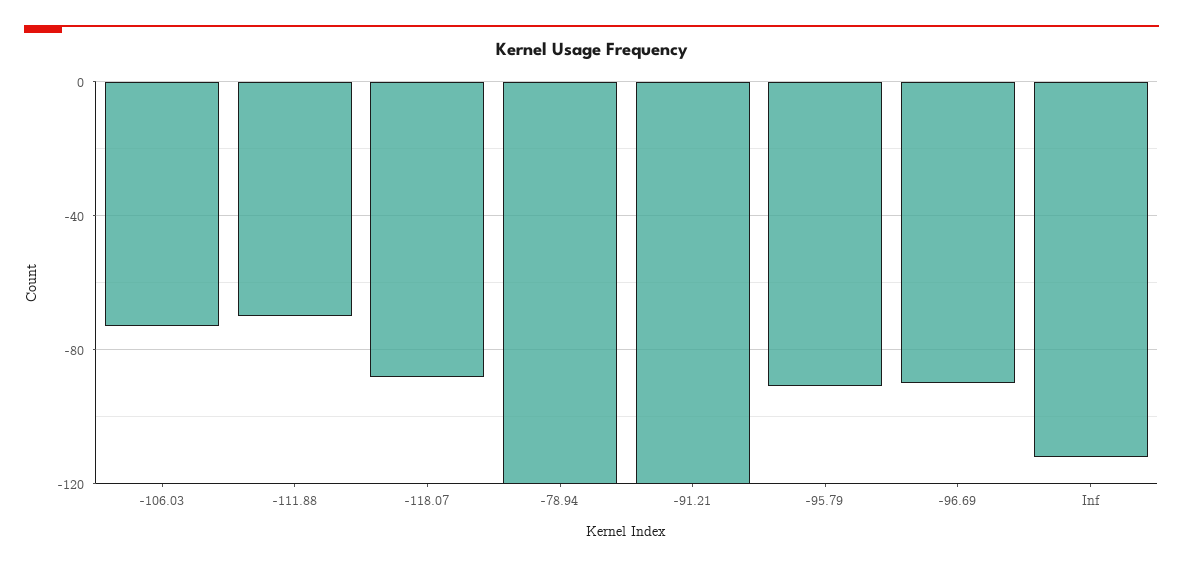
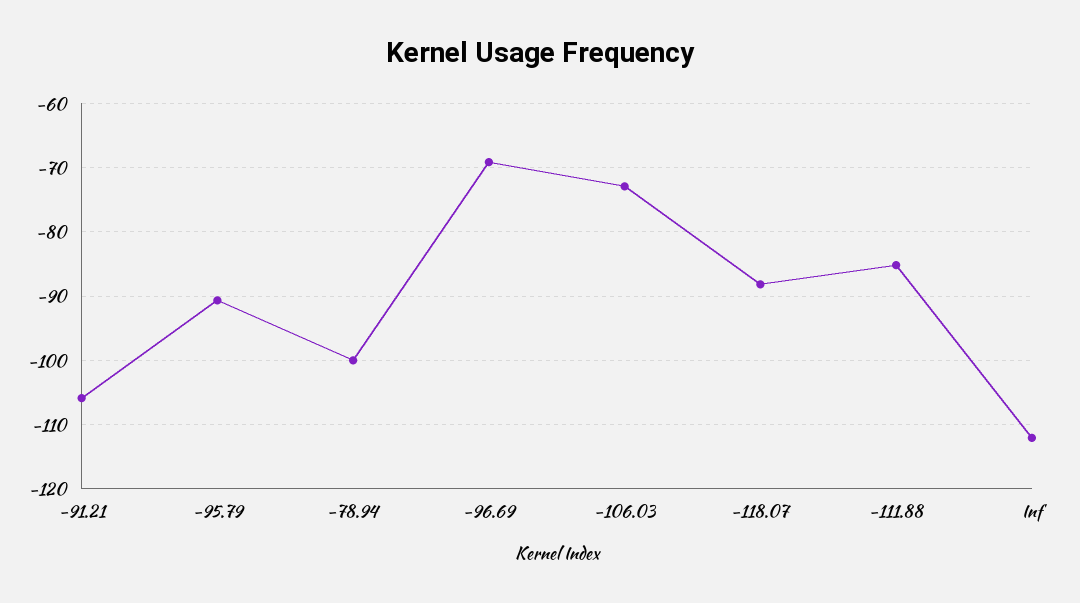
-111.88: -70 -> -85
-78.94: -120 -> -100
-91.21: -120 -> -106
-96.69: -90 -> -69

